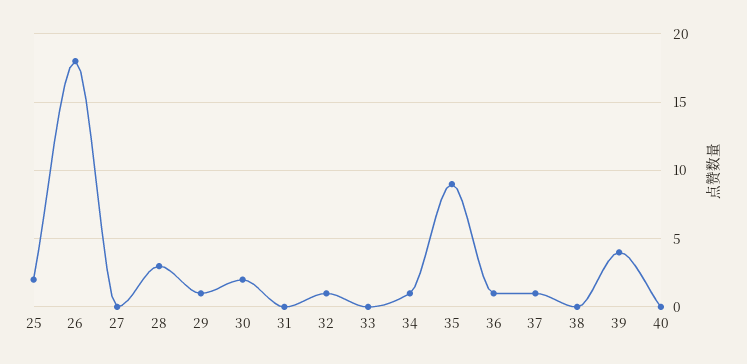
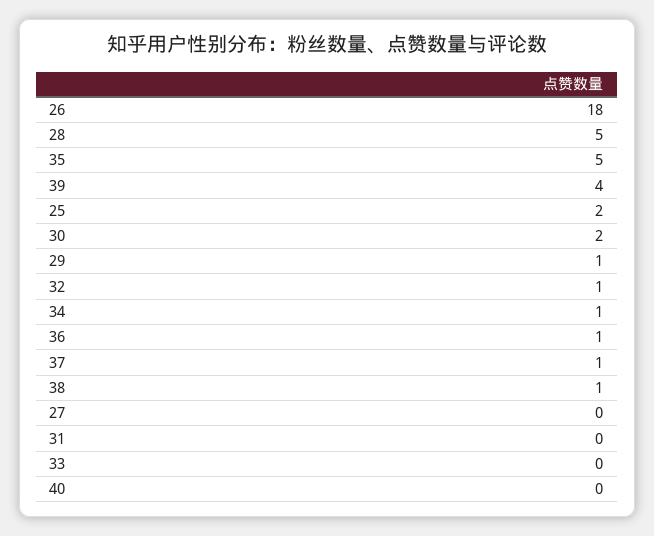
28: 3 -> 5
35: 9 -> 5
38: 0 -> 1

